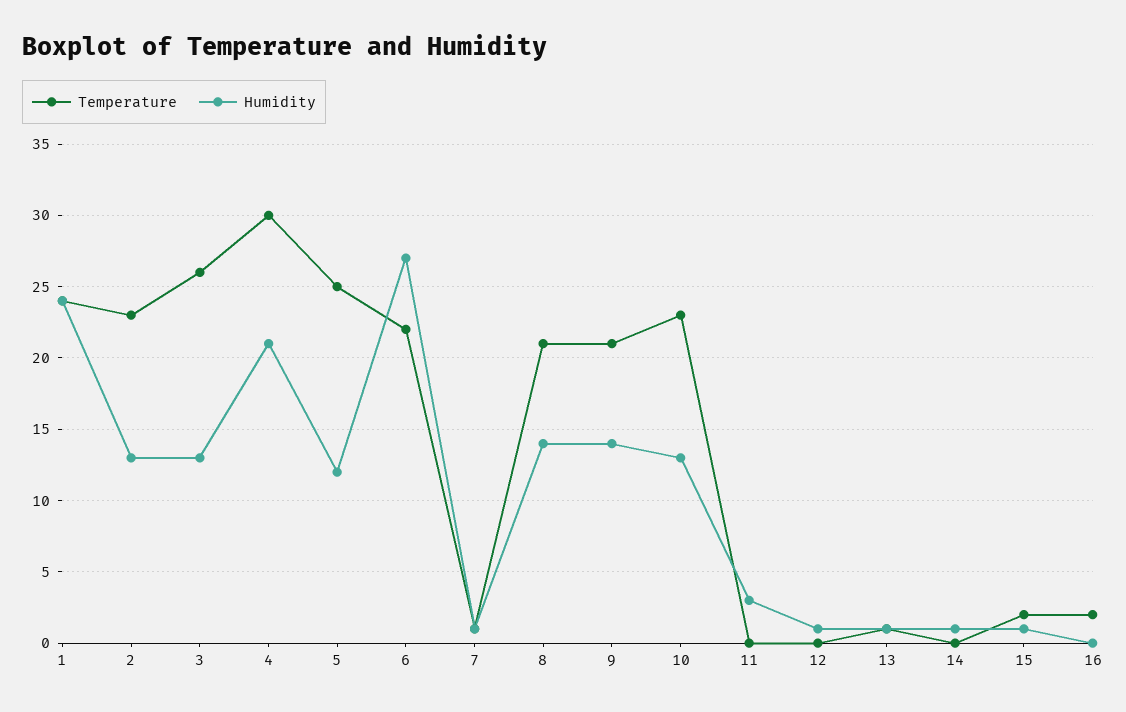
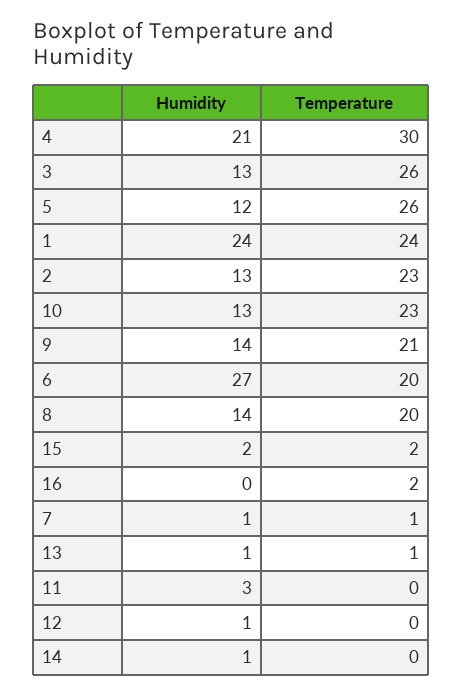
Temperature, 5: 25 -> 26
Temperature, 6: 22 -> 20
Temperature, 8: 21 -> 20
Humidity, 15: 1 -> 2

